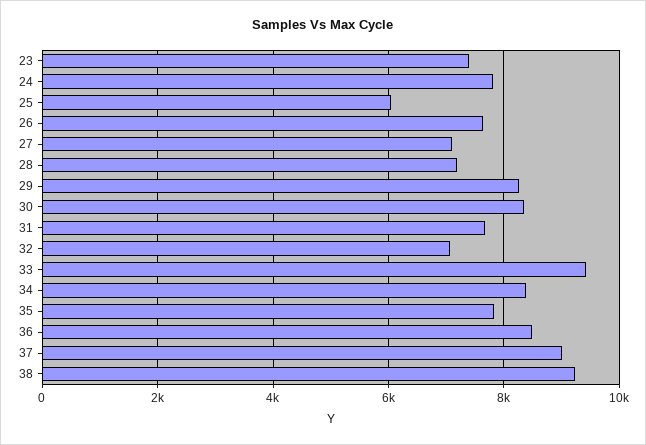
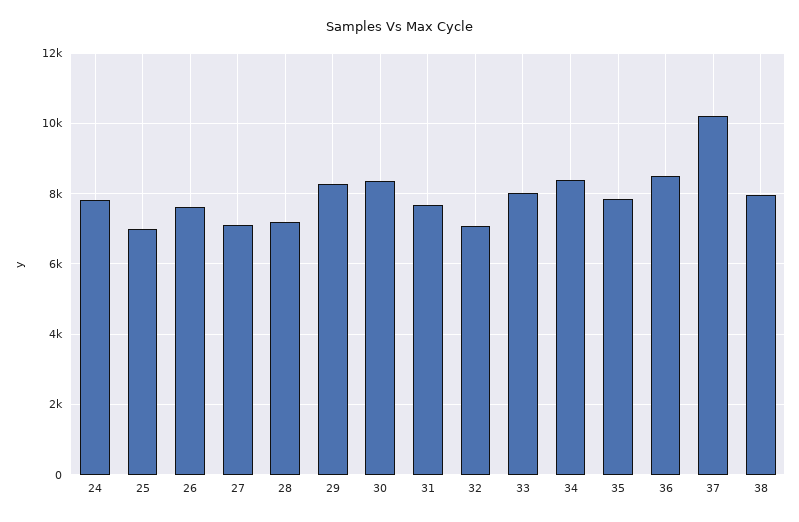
23: 7400 -> none
25: 6000 -> 7000
33: 9400 -> 8000
37: 9000 -> 10200
38: 9200 -> 8000

